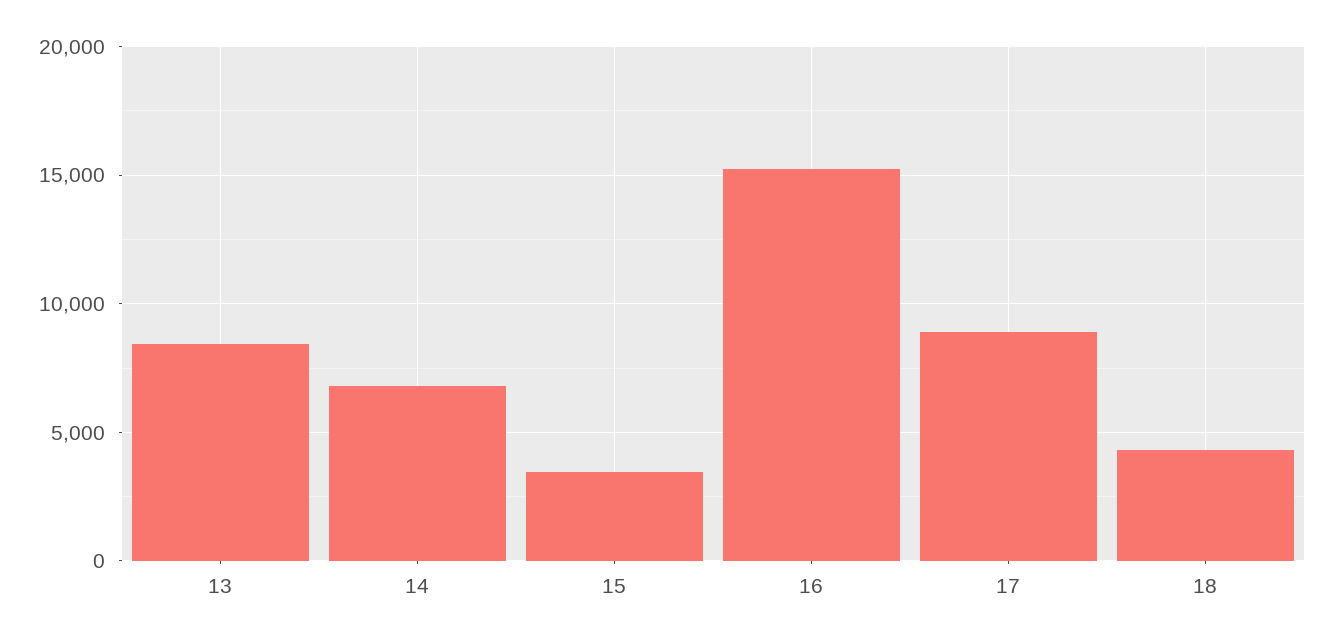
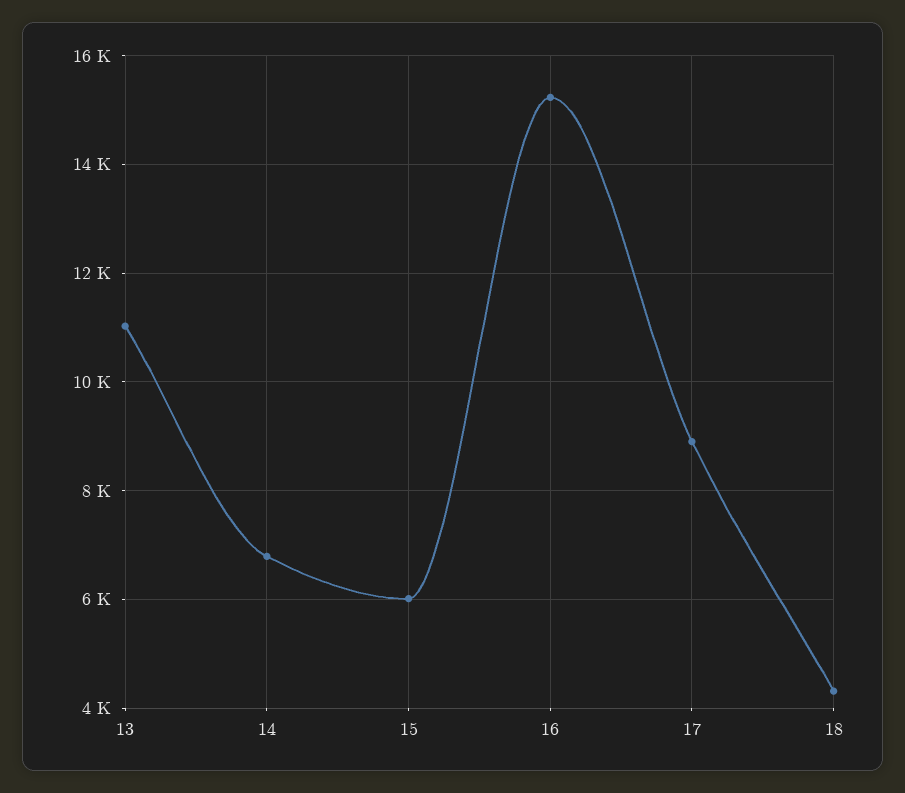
13: 8500 -> 11000
15: 3500 -> 6000

